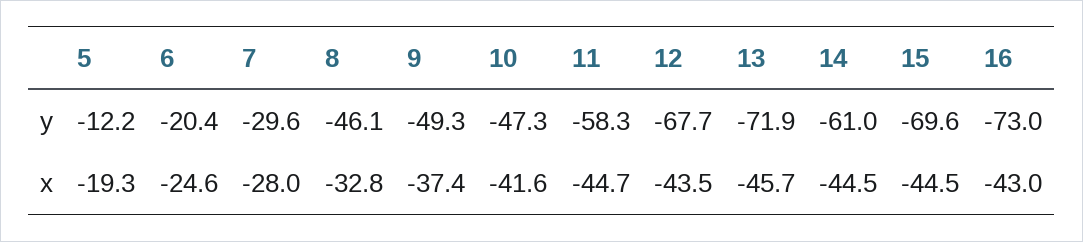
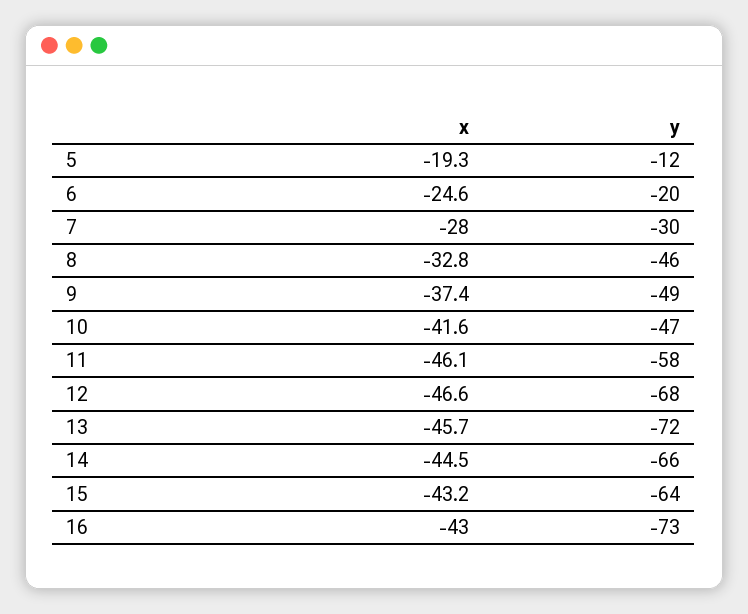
14, y: -61 -> -66
15, y: -69.6 -> -64
11, x: -44.7 -> -46.1
12, x: -43.5 -> -46.6
15, x: -44.5 -> -43.2

